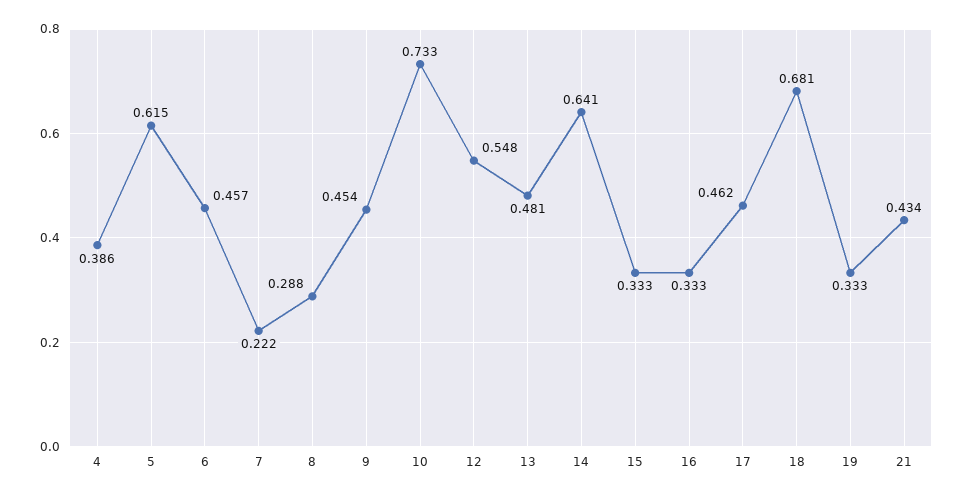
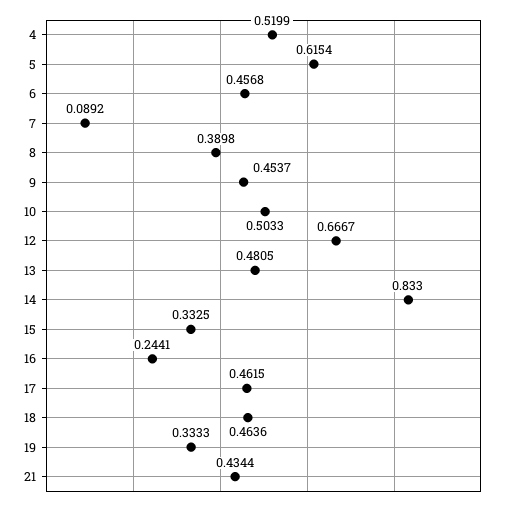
4: 0.386 -> 0.5199
7: 0.222 -> 0.0892
8: 0.288 -> 0.3898
10: 0.733 -> 0.5033
12: 0.548 -> 0.6667
14: 0.641 -> 0.833
16: 0.333 -> 0.2441
18: 0.681 -> 0.4636

